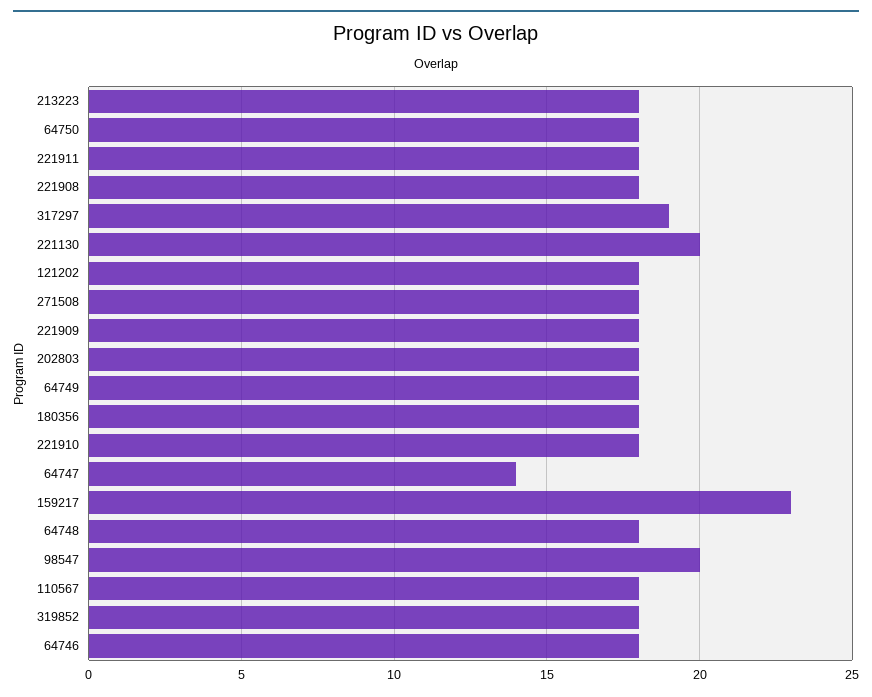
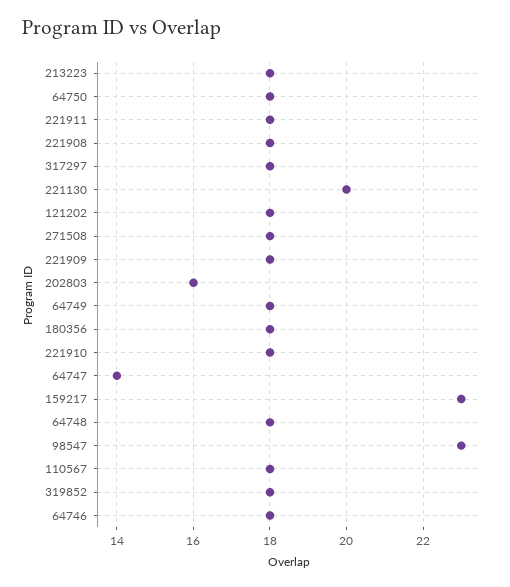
317297: 19 -> 18
202803: 18 -> 16
98547: 20 -> 23

